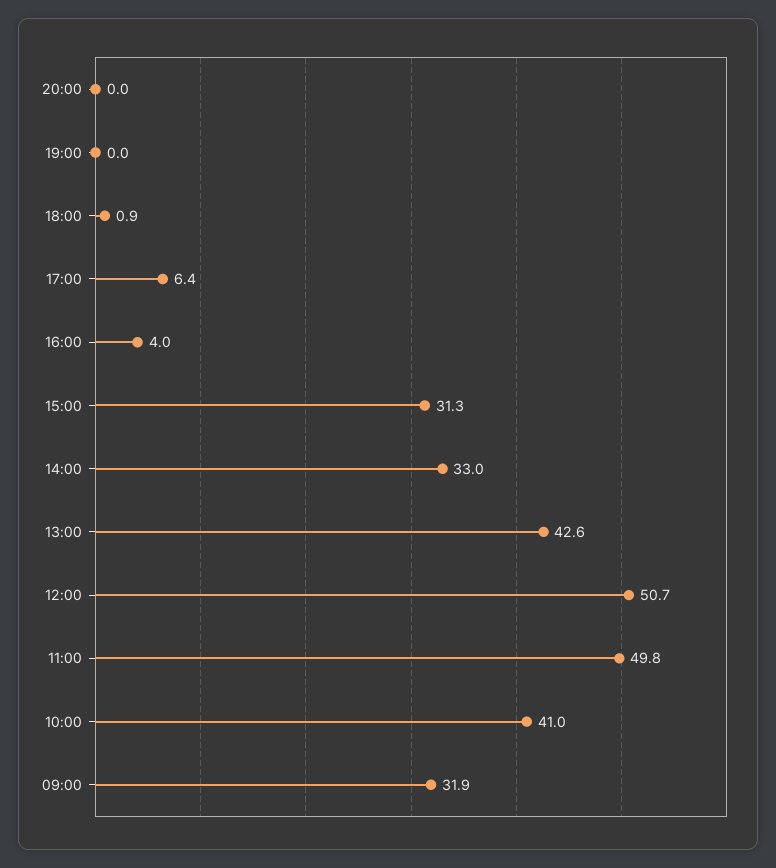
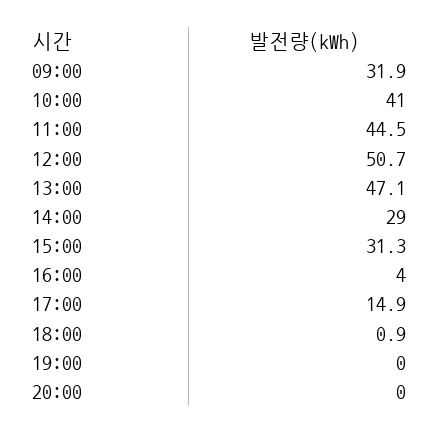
17:00: 6.4 -> 14.9
14:00: 33 -> 29
13:00: 42.6 -> 47.1
11:00: 49.8 -> 44.5

